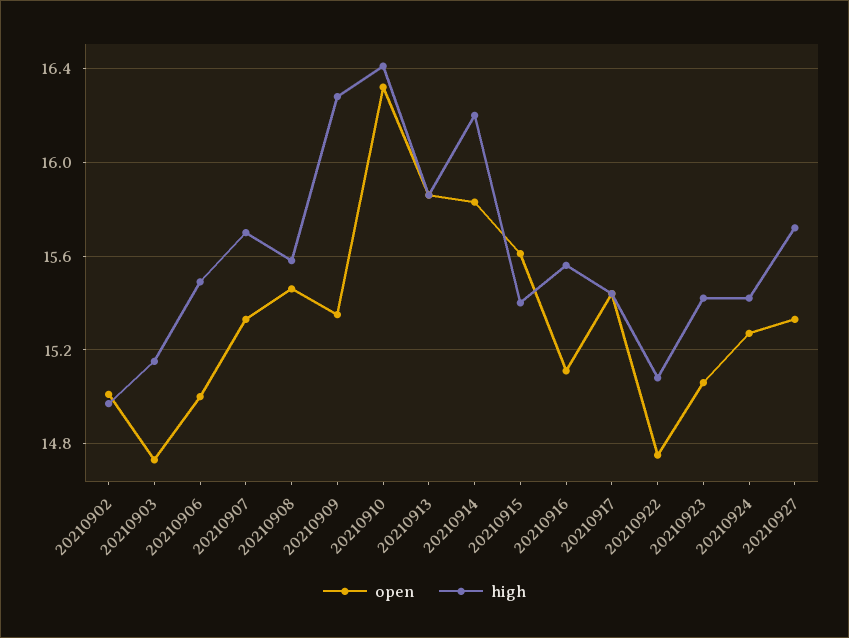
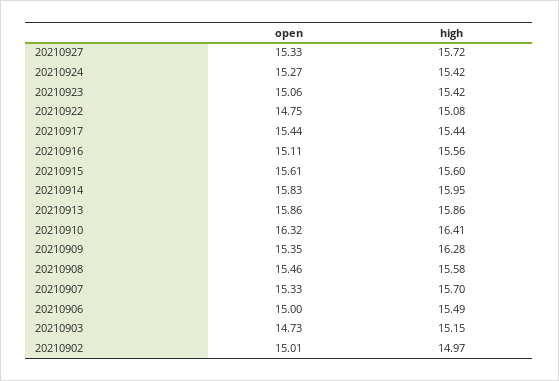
high, 20210914: 16.2 -> 15.95
high, 20210915: 15.4 -> 15.6

